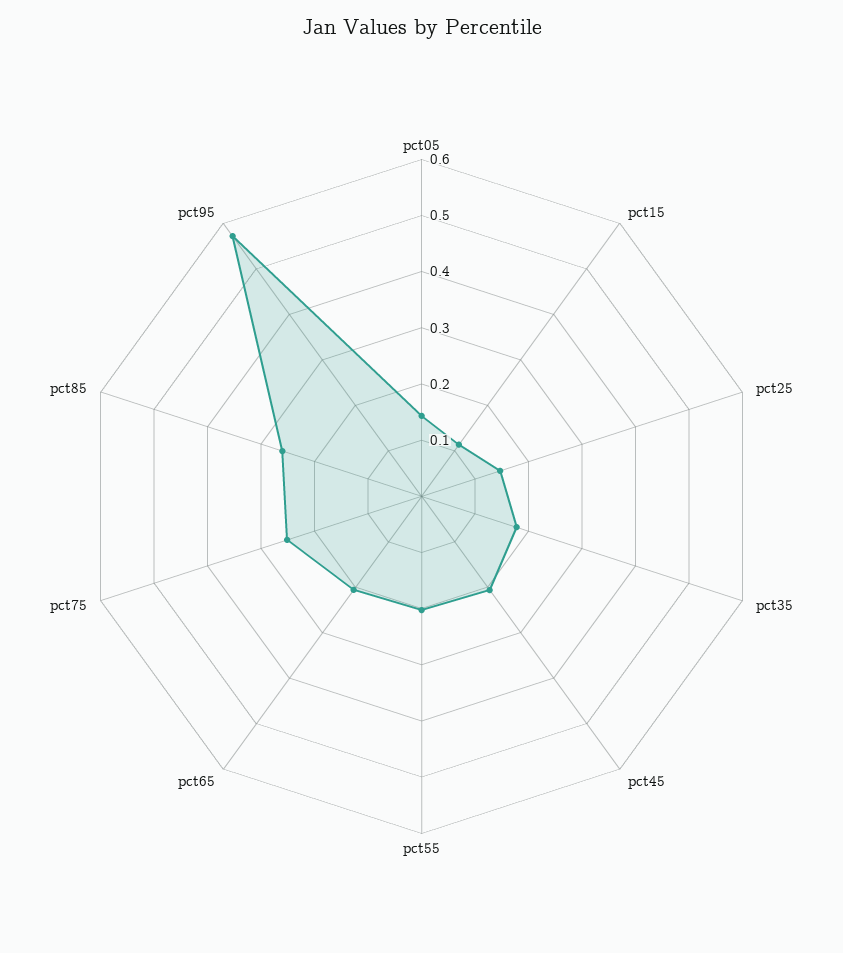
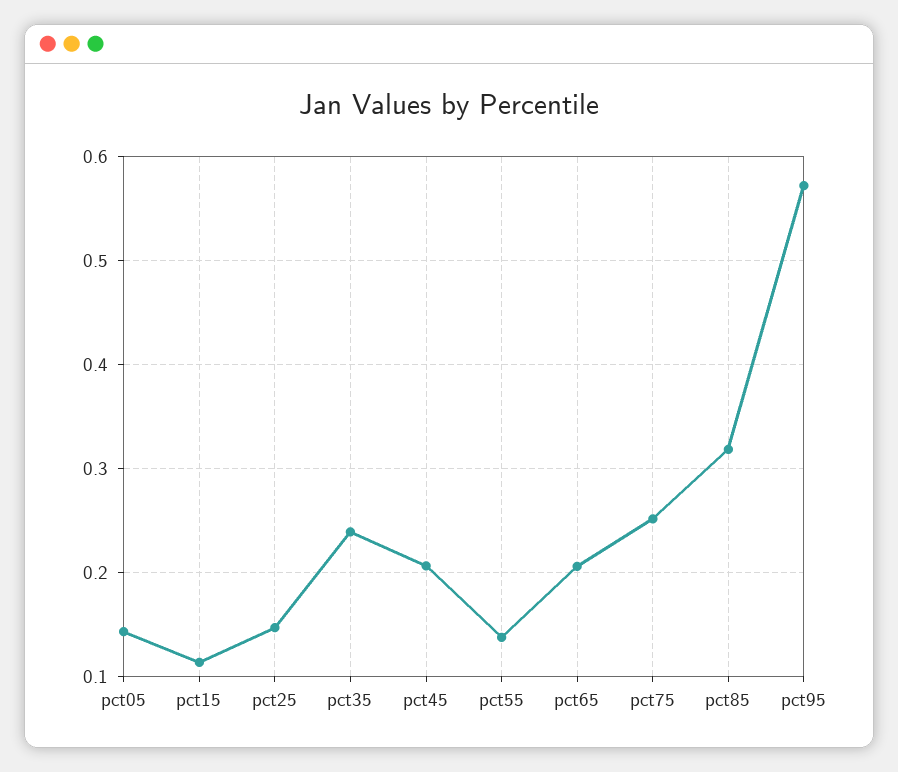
pct35: 0.18 -> 0.24
pct55: 0.2 -> 0.14
pct85: 0.26 -> 0.32

